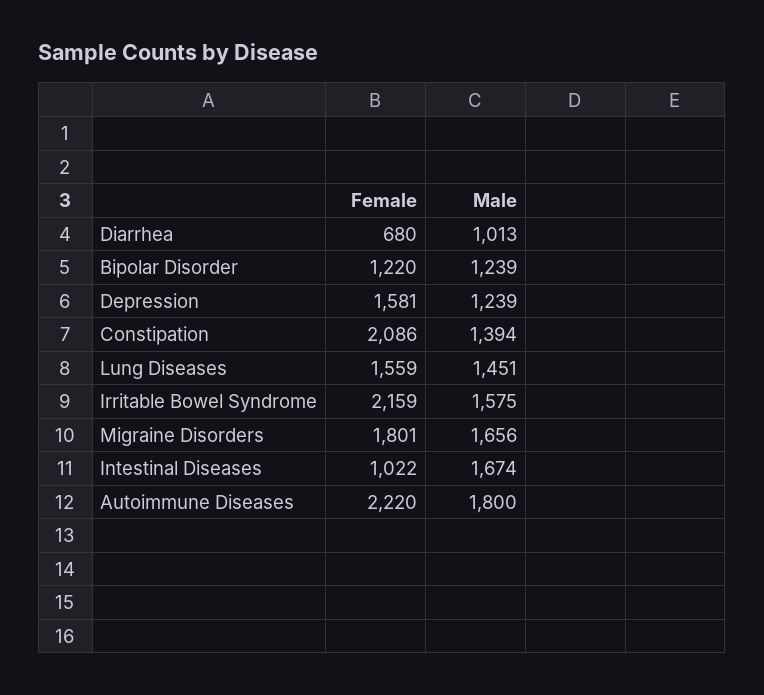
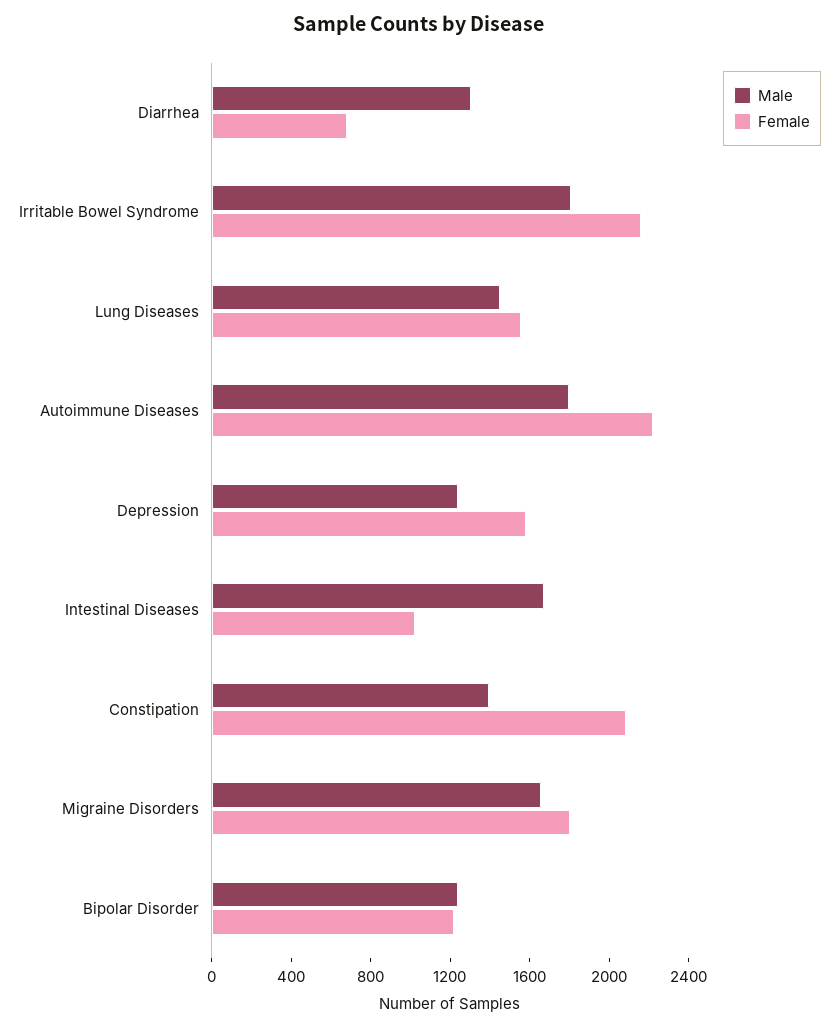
Male, Diarrhea: 1013 -> 1300
Male, Irritable Bowel Syndrome: 1575 -> 1800

